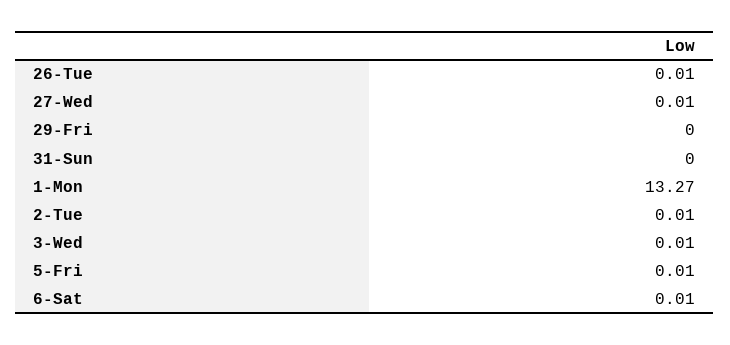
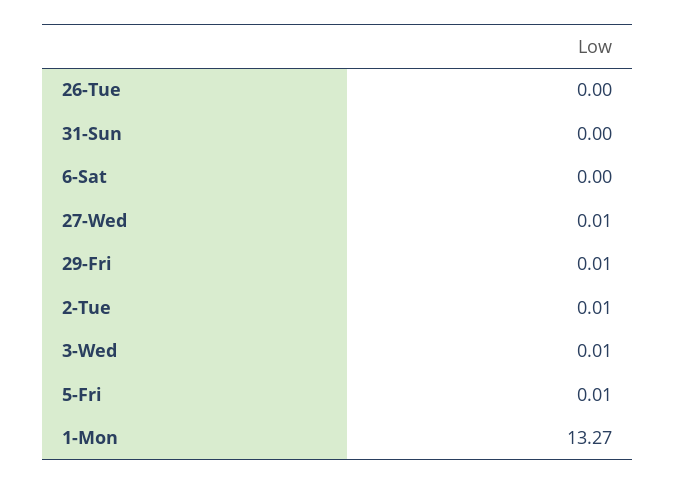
26-Tue: 0.01 -> 0
29-Fri: 0 -> 0.01
6-Sat: 0.01 -> 0

